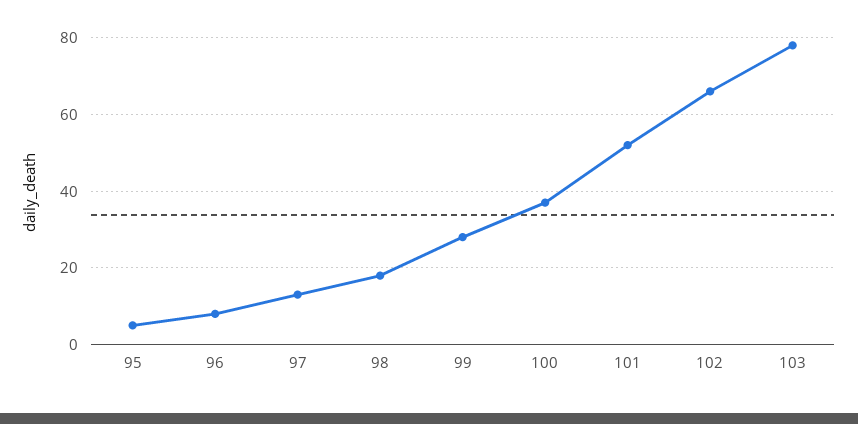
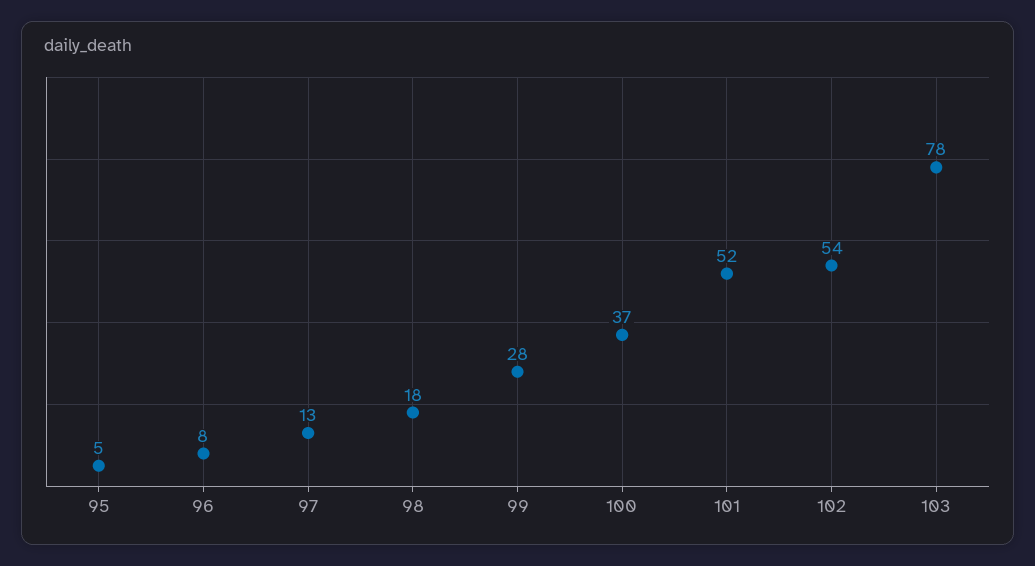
102: 65 -> 54

